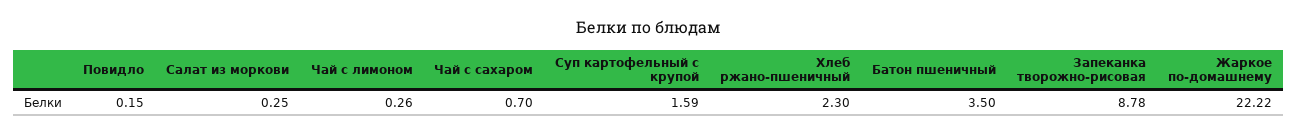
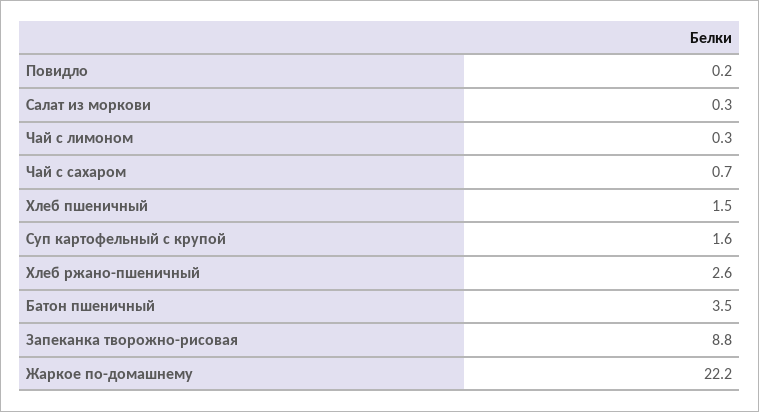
Хлеб ржано-пшеничный: 2.3 -> 2.6
Хлеб пшеничный: none -> 1.5

